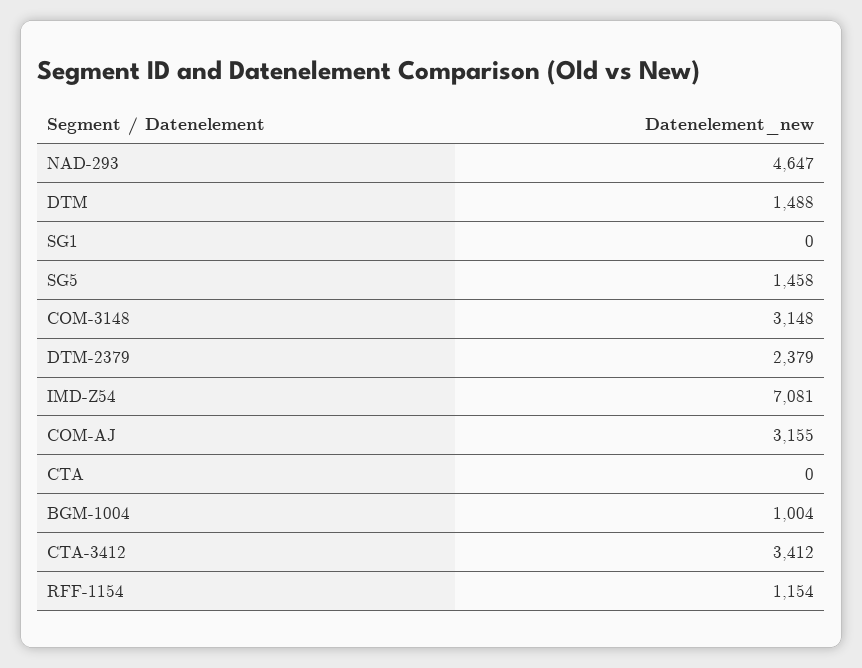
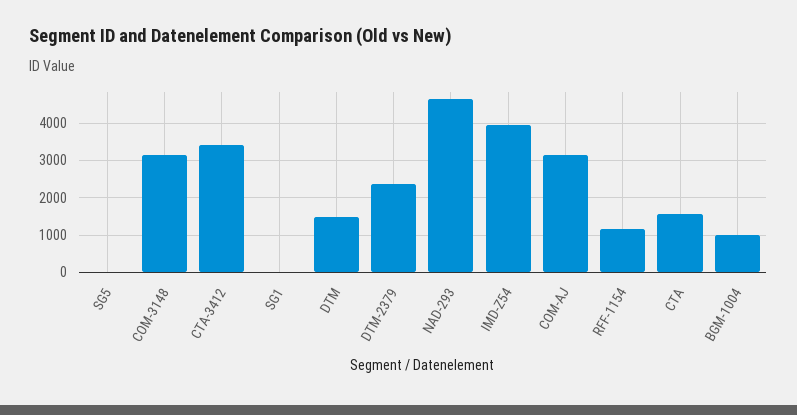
SG5: 1458 -> 0
IMD-Z54: 7081 -> 4000
CTA: 0 -> 1600

